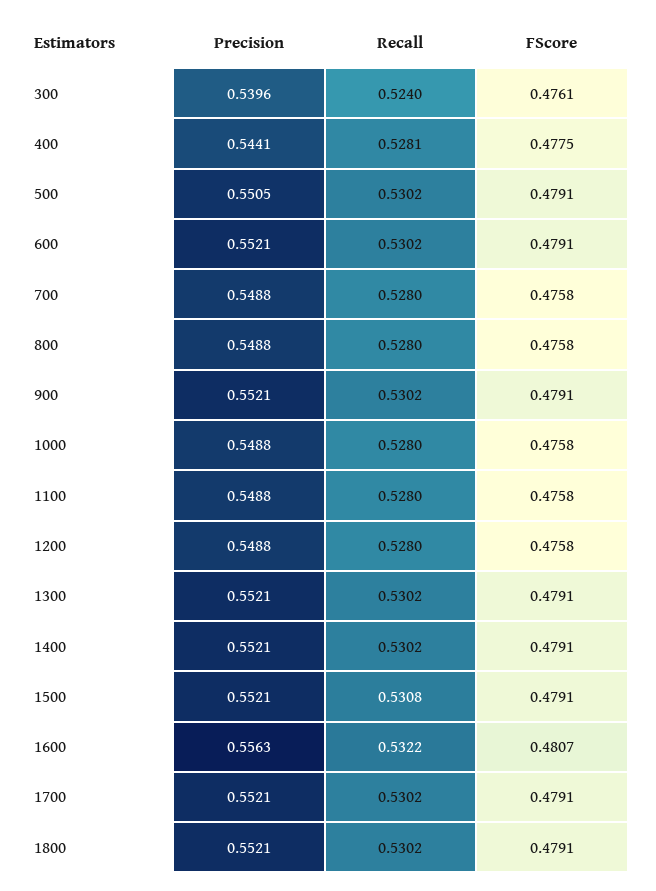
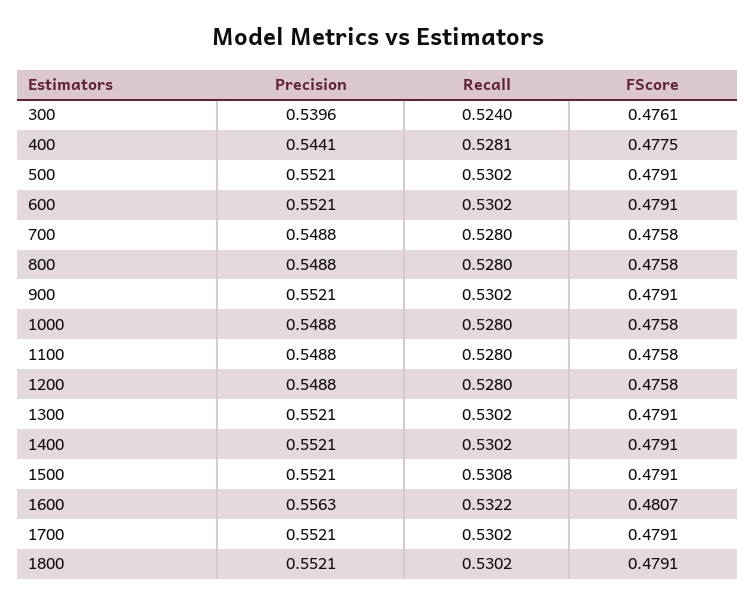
Precision, 500: 0.5505 -> 0.5521

